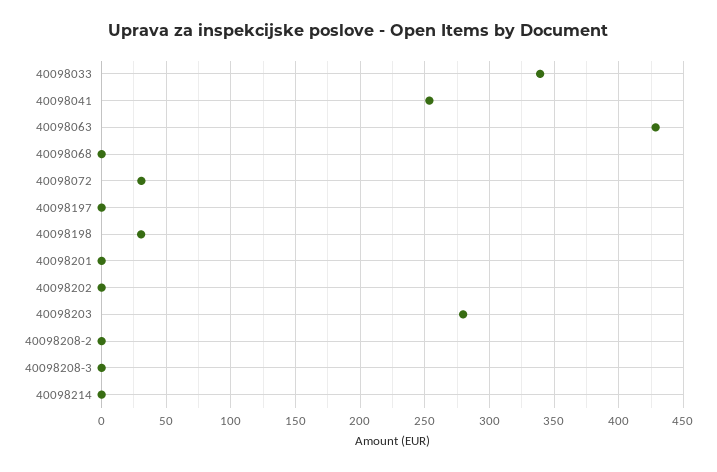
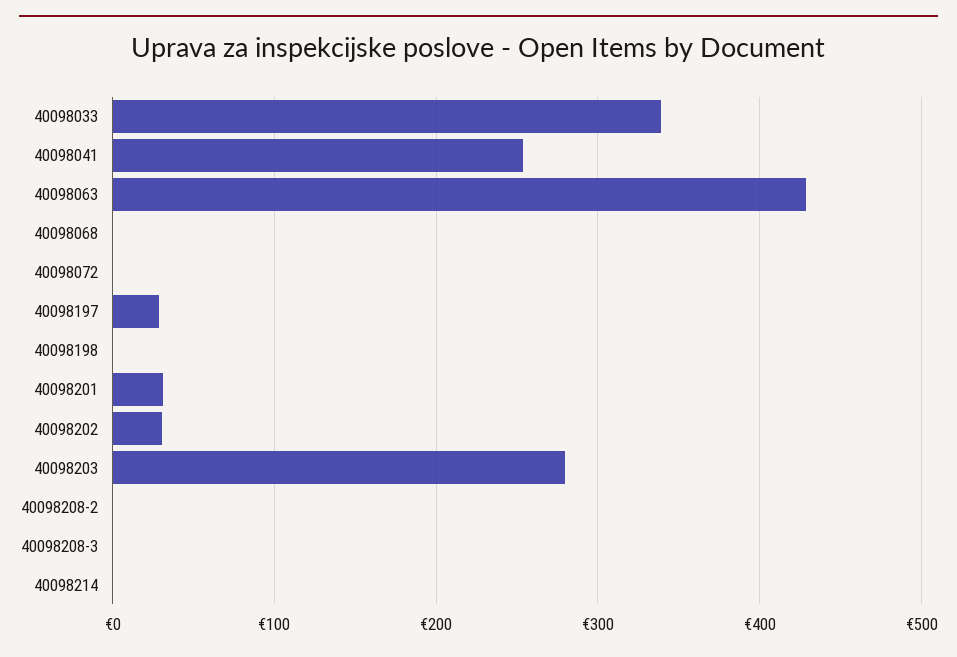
40098072: 30 -> 0
40098197: 0 -> 30
40098198: 30 -> 0
40098201: 0 -> 30
40098202: 0 -> 30

